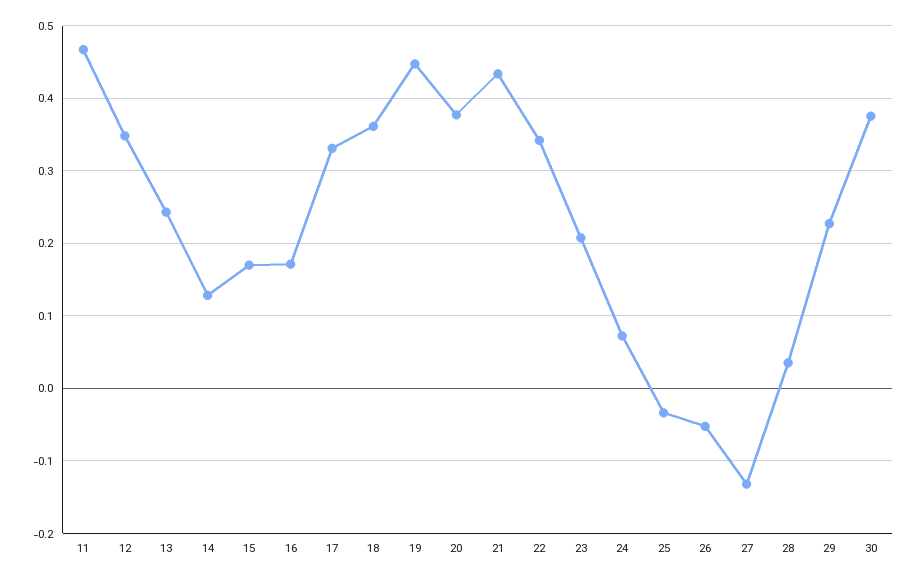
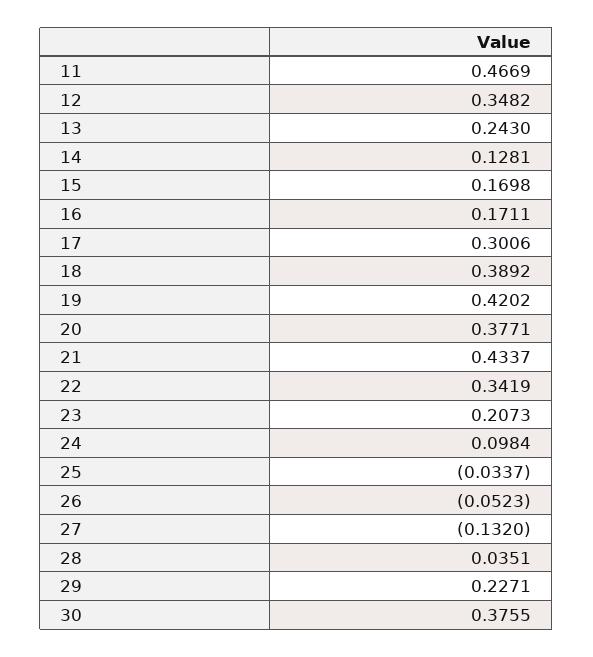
17: 0.33 -> 0.3006
18: 0.36 -> 0.3892
19: 0.45 -> 0.4202
24: 0.07 -> 0.0984

